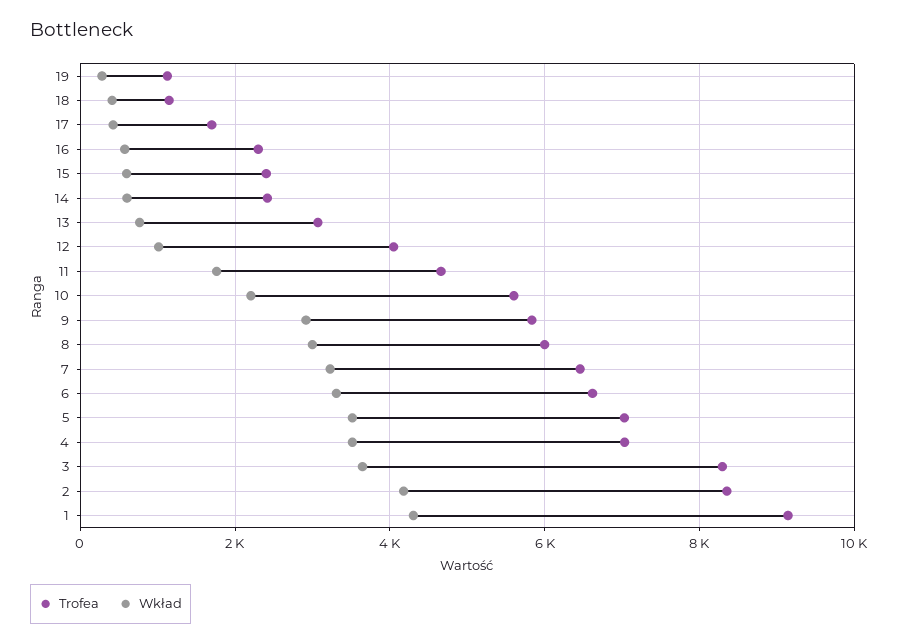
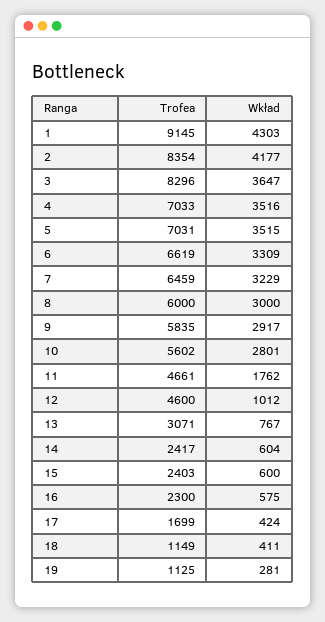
Trofea, 12: 4000 -> 4600
Wkład, 10: 2200 -> 2801

